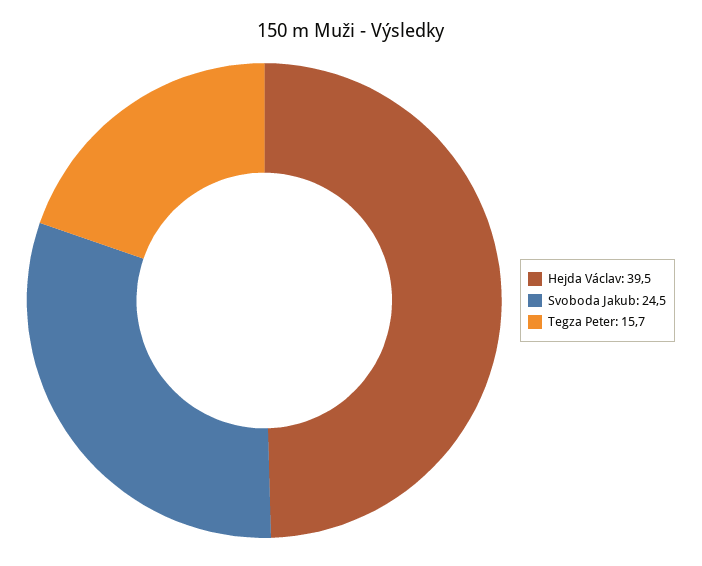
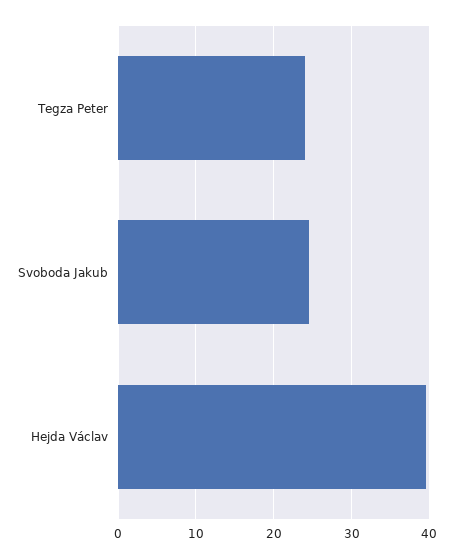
Tegza Peter: 15.7 -> 24

